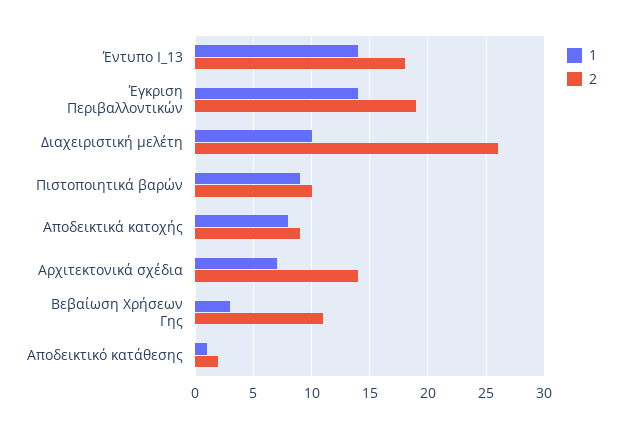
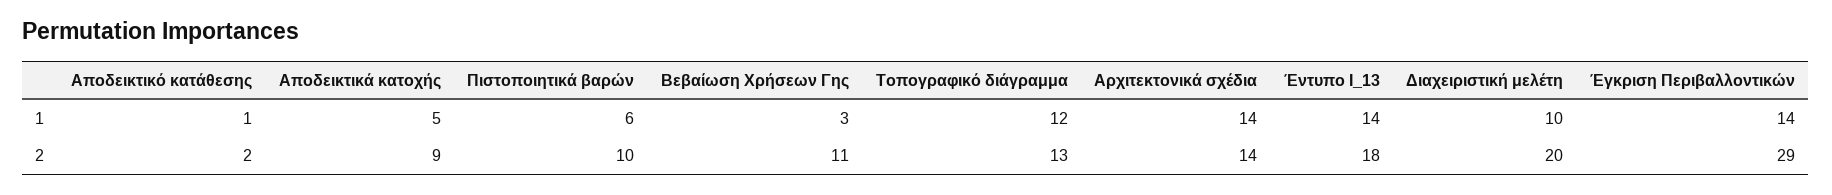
2, Έγκριση Περιβαλλοντικών: 19 -> 29
2, Διαχειριστική μελέτη: 26 -> 20
1, Πιστοποιητικά βαρών: 9 -> 6
1, Αποδεικτικά κατοχής: 8 -> 5
1, Αρχιτεκτονικά σχέδια: 7 -> 14
1, Τοπογραφικό διάγραμμα: none -> 12
2, Τοπογραφικό διάγραμμα: none -> 13

